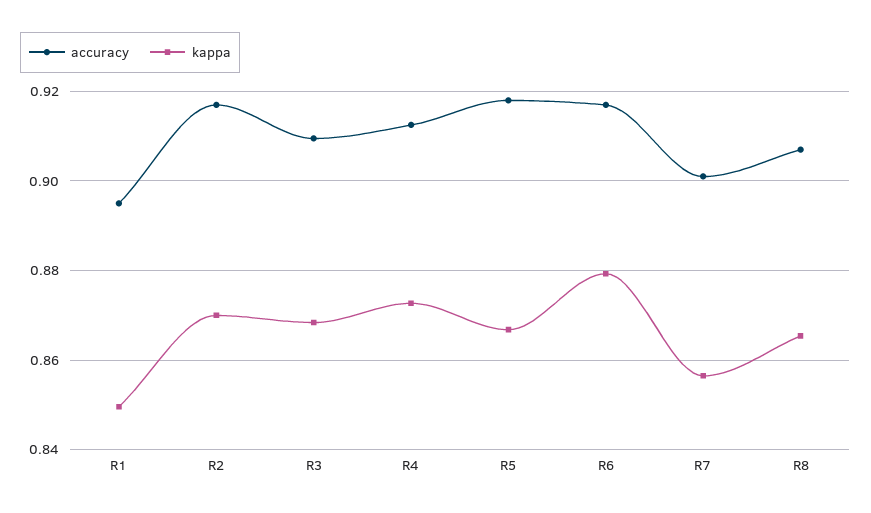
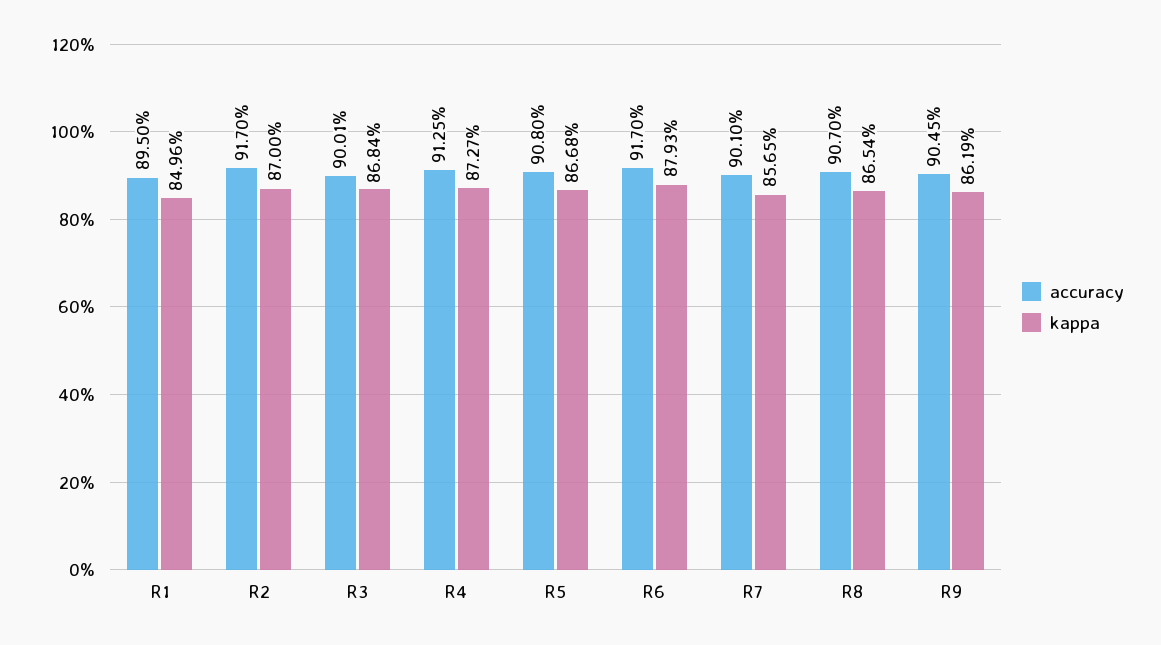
accuracy, R3: 0.91 -> 0.9001
accuracy, R5: 0.918 -> 0.908
accuracy, R9: none -> 0.9045
kappa, R9: none -> 0.8619

